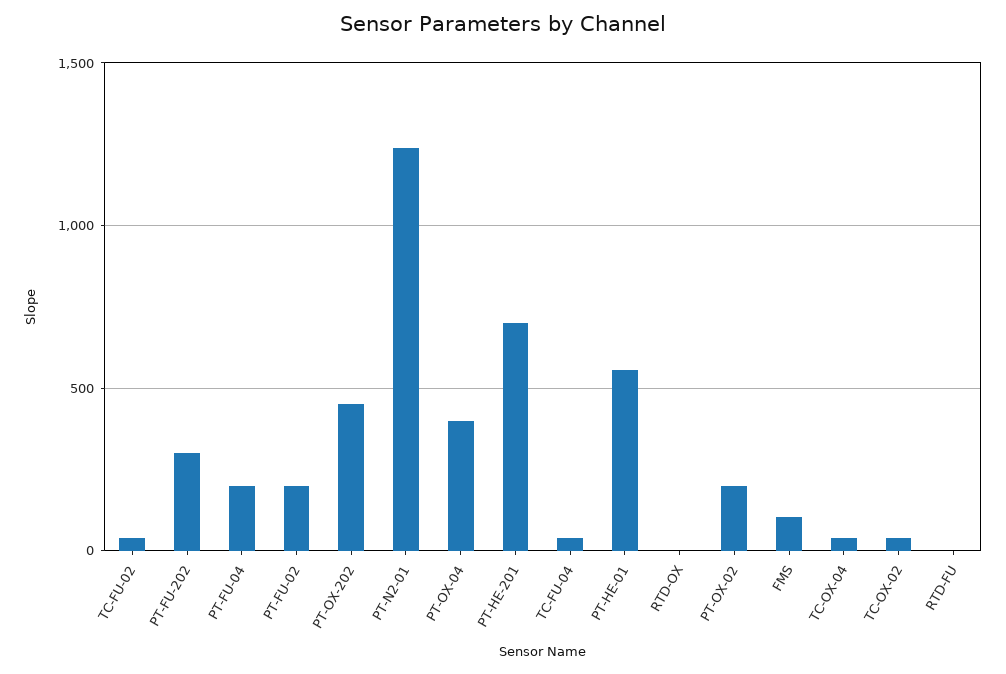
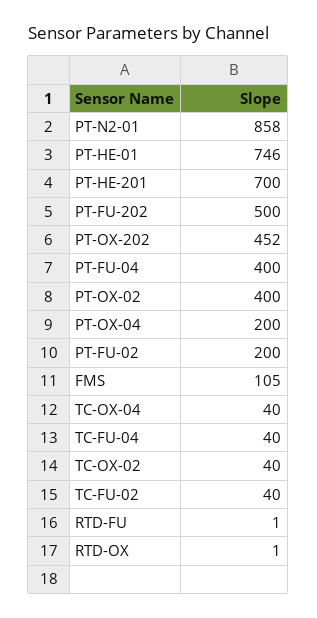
PT-FU-202: 300 -> 500
PT-FU-04: 200 -> 400
PT-N2-01: 1250 -> 858
PT-OX-04: 400 -> 200
PT-HE-01: 550 -> 746
PT-OX-02: 200 -> 400

